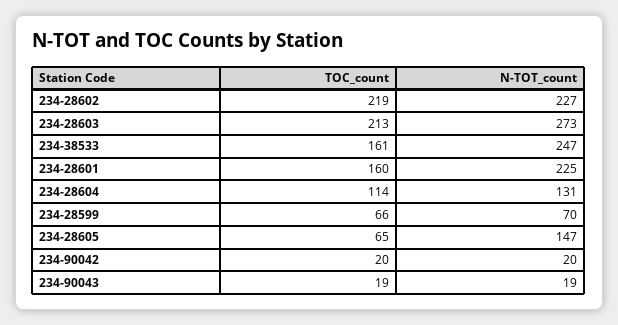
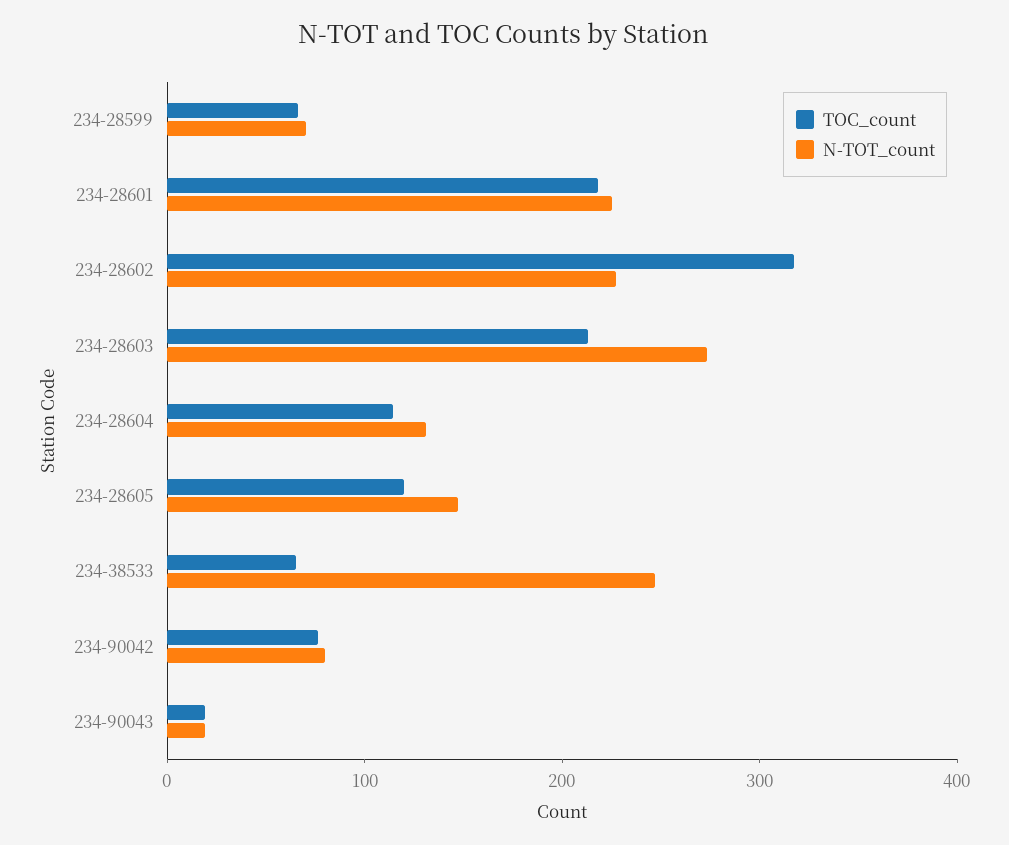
TOC_count, 234-28602: 219 -> 320
TOC_count, 234-38533: 161 -> 60
TOC_count, 234-28601: 160 -> 220
TOC_count, 234-28605: 65 -> 120
TOC_count, 234-90042: 20 -> 80
N-TOT_count, 234-90042: 20 -> 80

